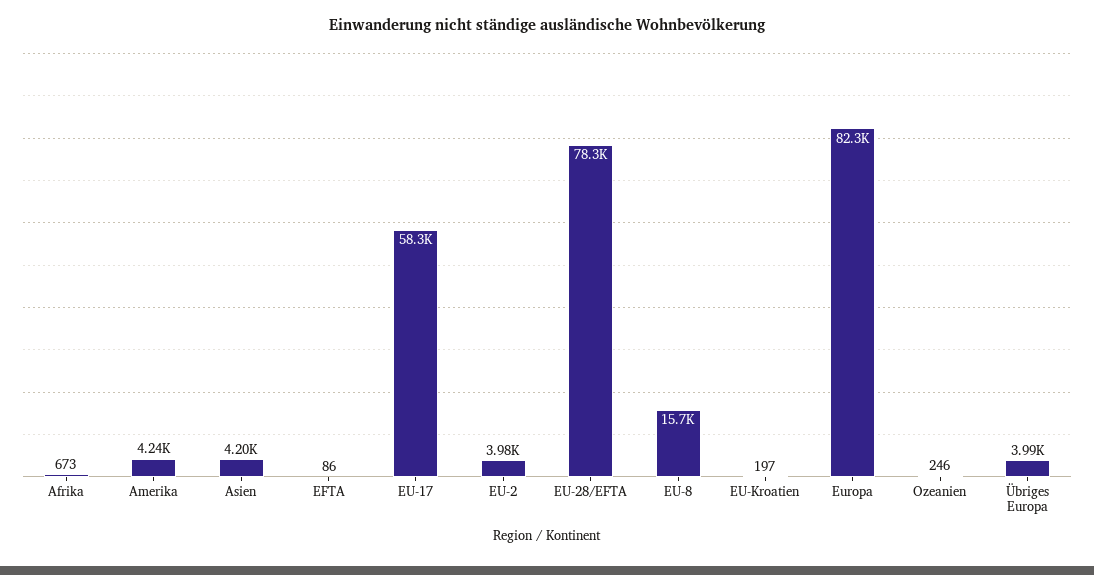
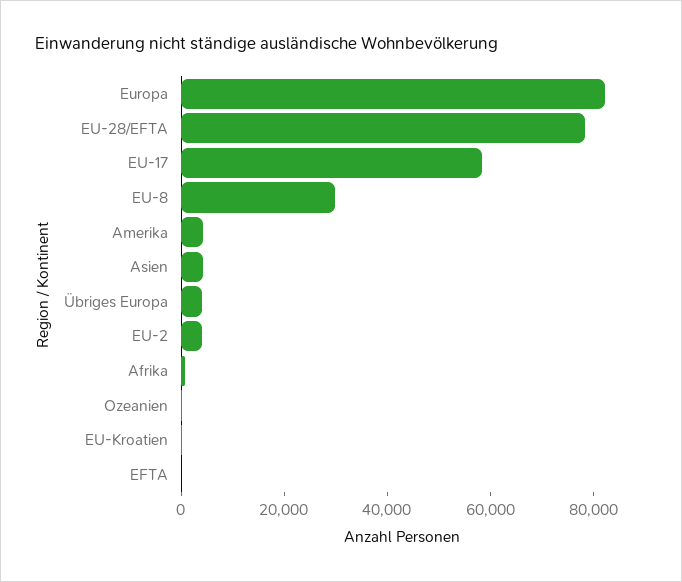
EU-8: 15700 -> 30000

